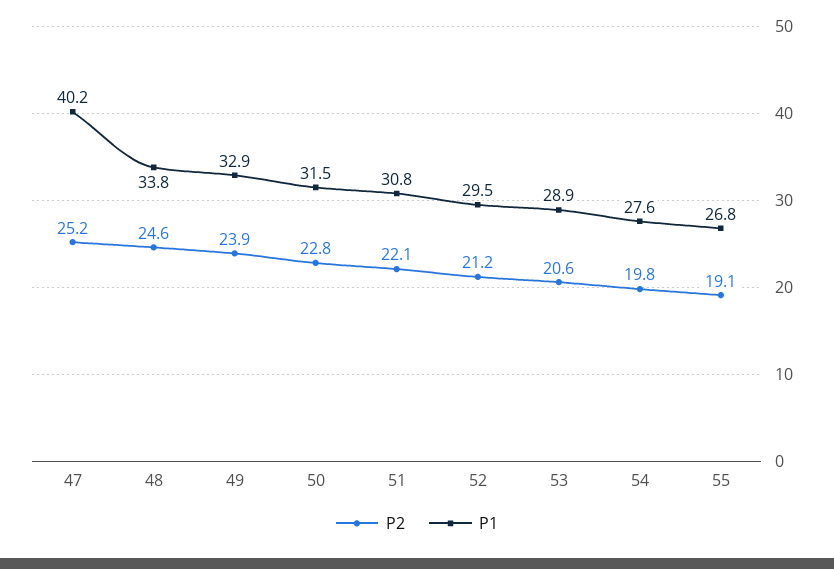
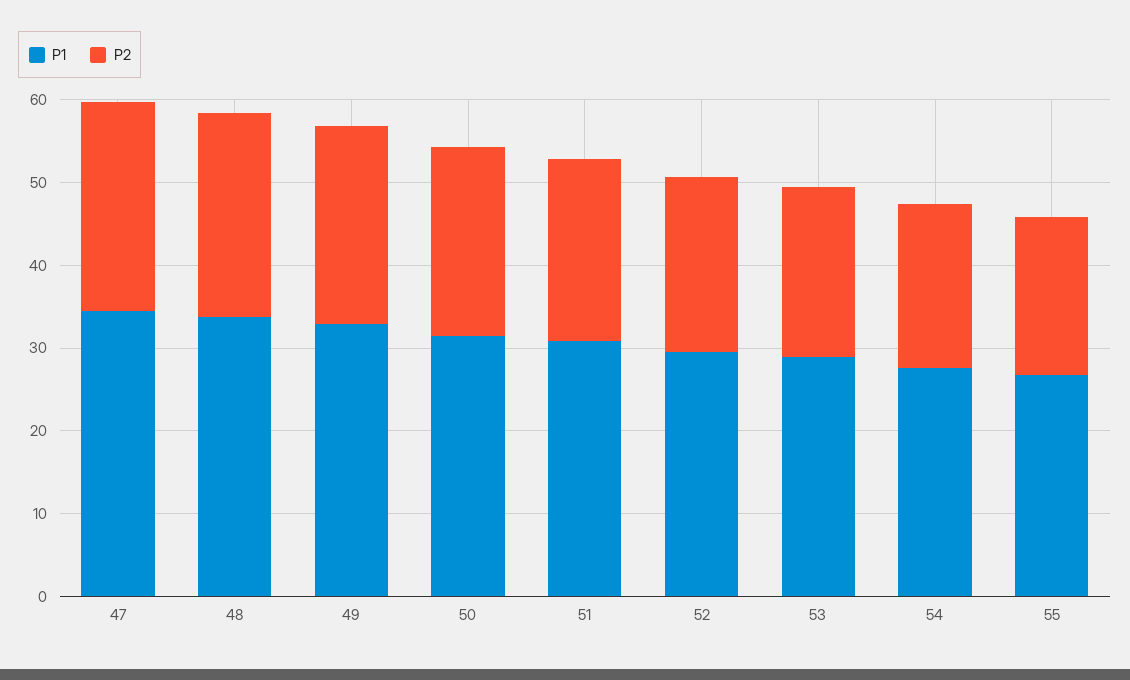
P1, 47: 40.2 -> 34

